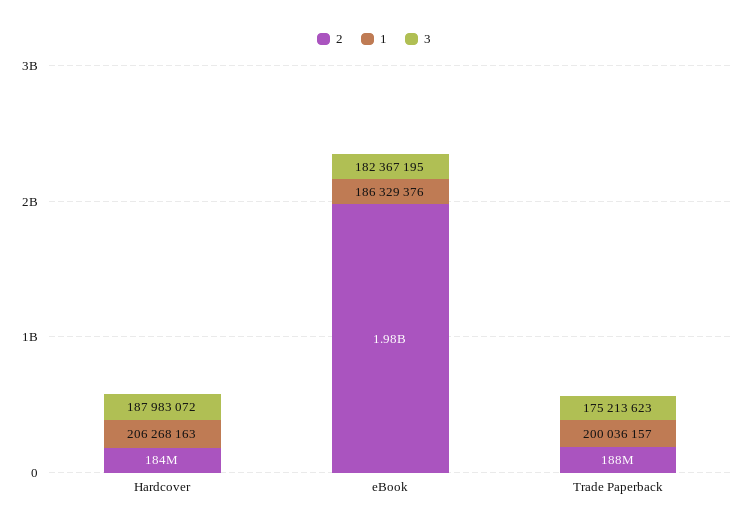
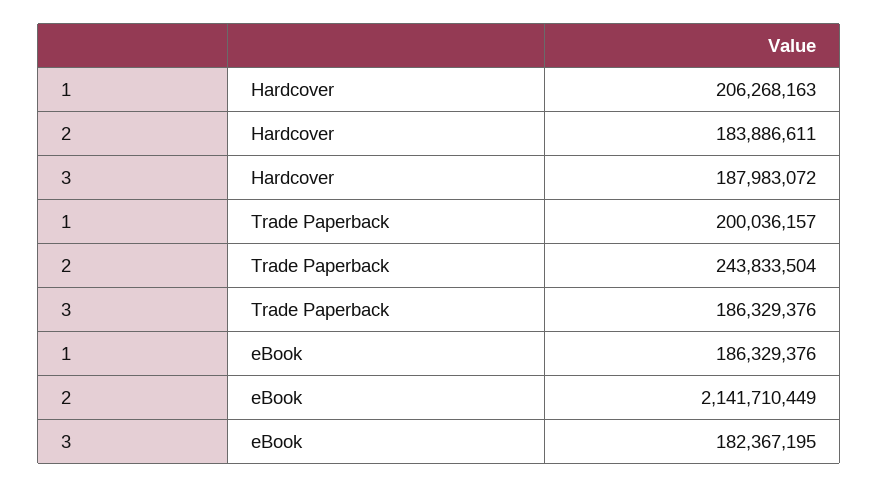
2, eBook: 1980000000 -> 2141710449
2, Trade Paperback: 188000000 -> 243833504
3, Trade Paperback: 175213623 -> 186329376

